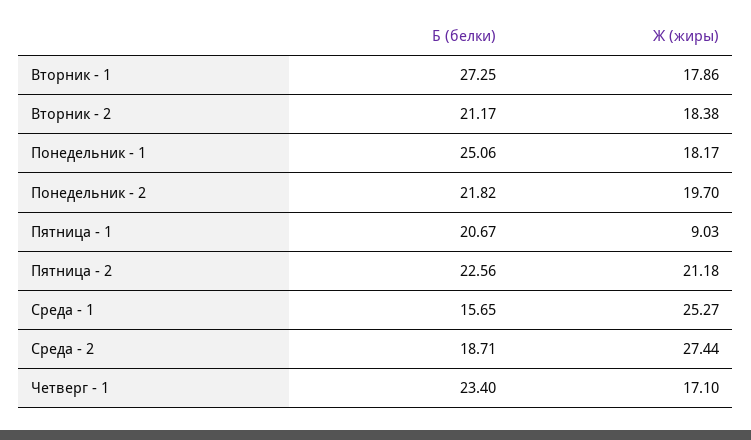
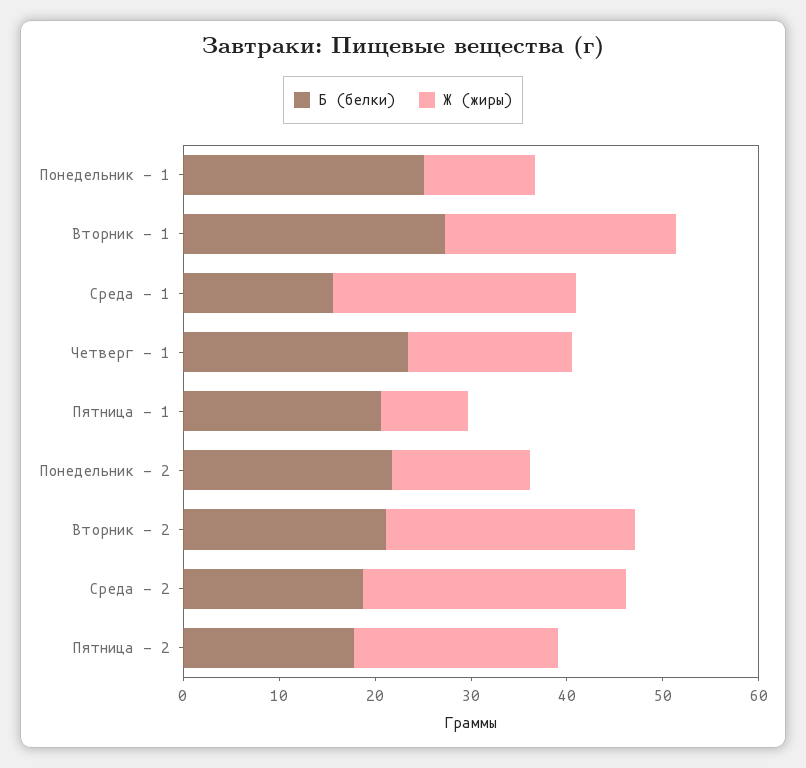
Ж (жиры), Вторник - 1: 17.86 -> 24
Ж (жиры), Вторник - 2: 18.38 -> 26
Ж (жиры), Понедельник - 1: 18.17 -> 12
Ж (жиры), Понедельник - 2: 19.7 -> 14
Б (белки), Пятница - 2: 22.56 -> 18

